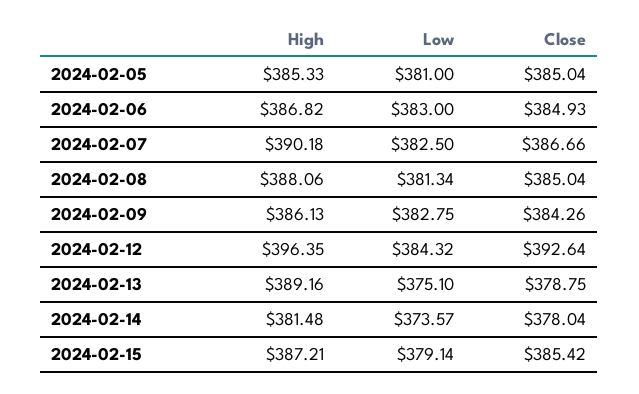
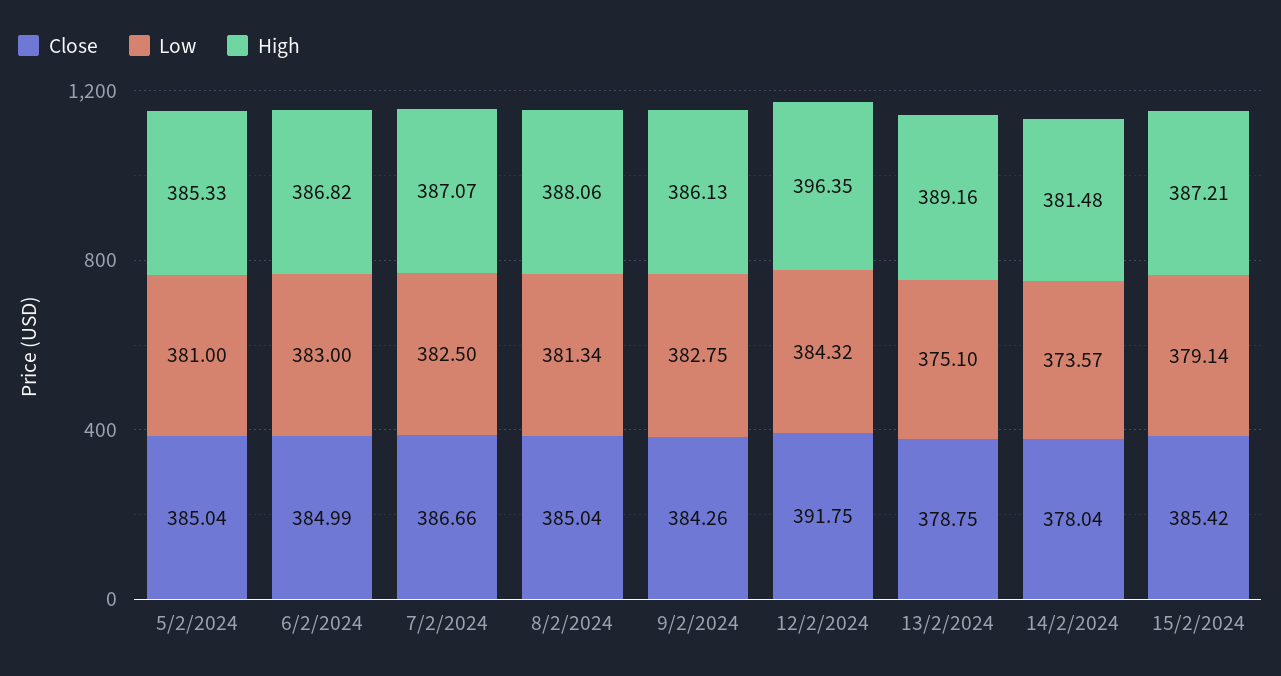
Close, 2024-02-06: 384.93 -> 384.99
High, 2024-02-07: 390.18 -> 387.07
Close, 2024-02-12: 392.64 -> 391.75

